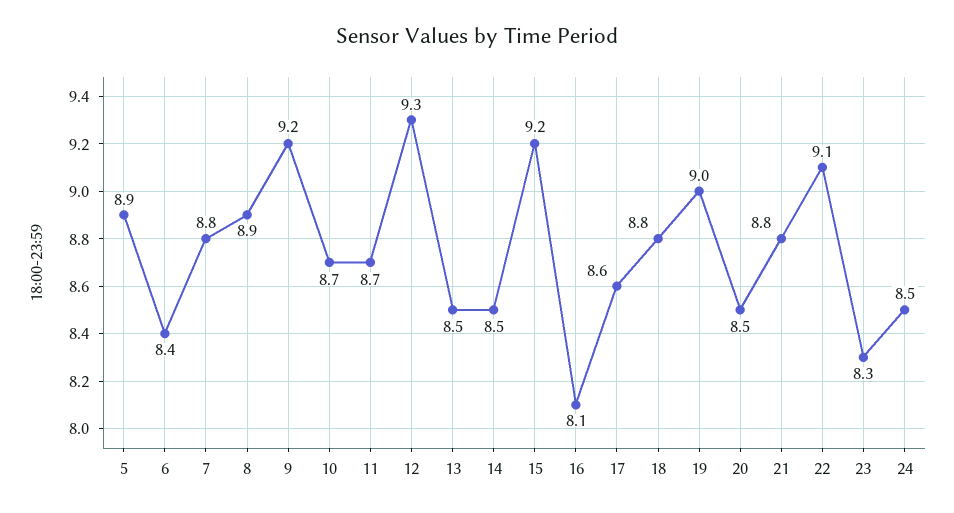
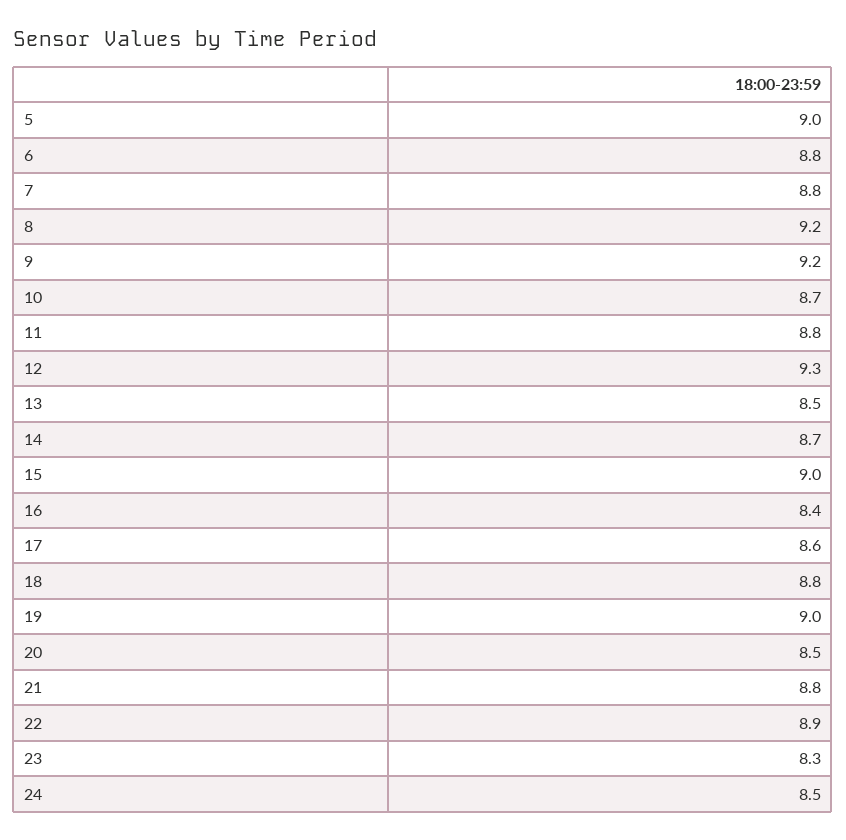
5: 8.9 -> 9
6: 8.4 -> 8.8
8: 8.9 -> 9.2
11: 8.7 -> 8.8
14: 8.5 -> 8.7
15: 9.2 -> 9
16: 8.1 -> 8.4
22: 9.1 -> 8.9

